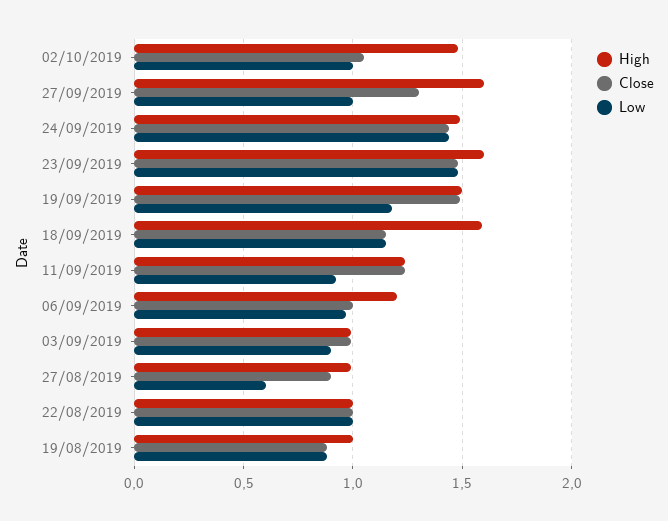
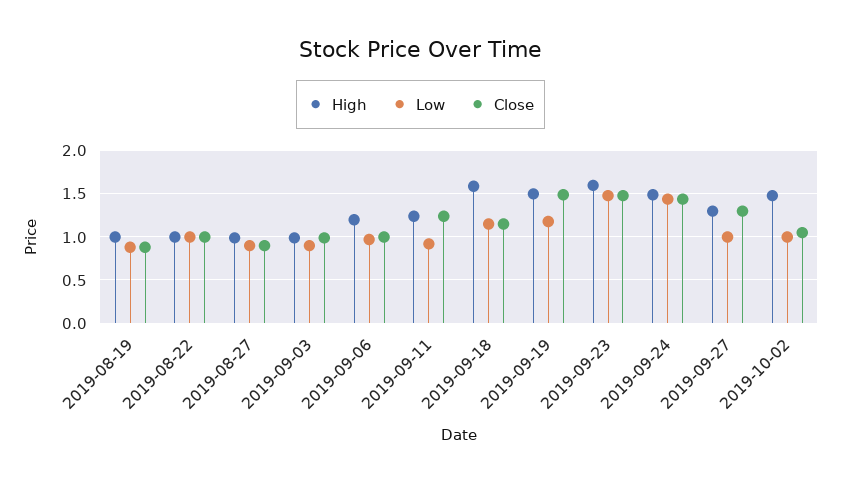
High, 27/09/2019: 1.6 -> 1.3
Low, 27/08/2019: 0.6 -> 0.9

